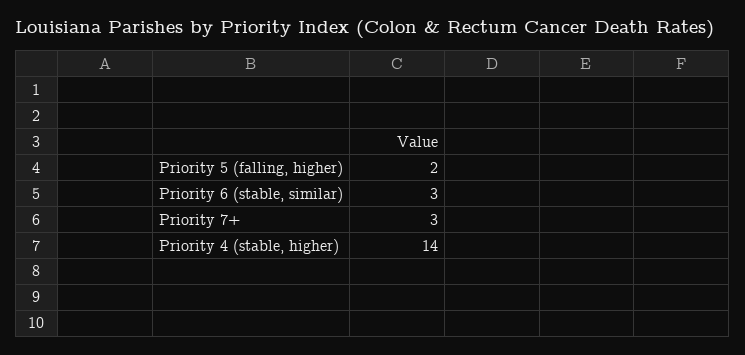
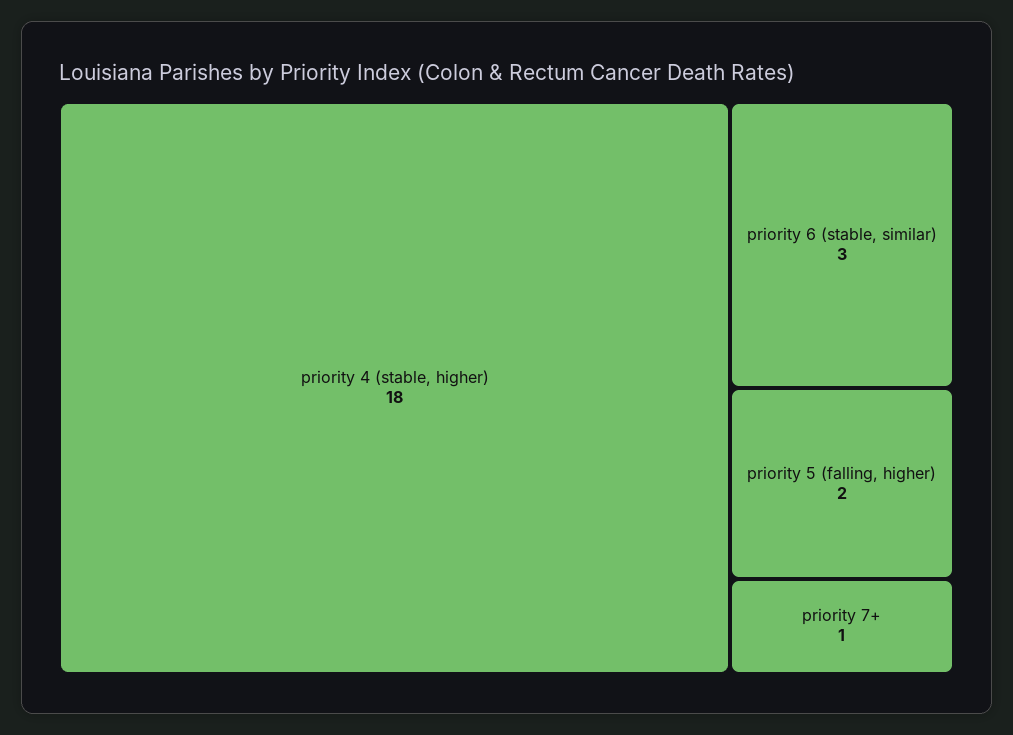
Priority 7+: 3 -> 1
Priority 4 (stable, higher): 14 -> 18

